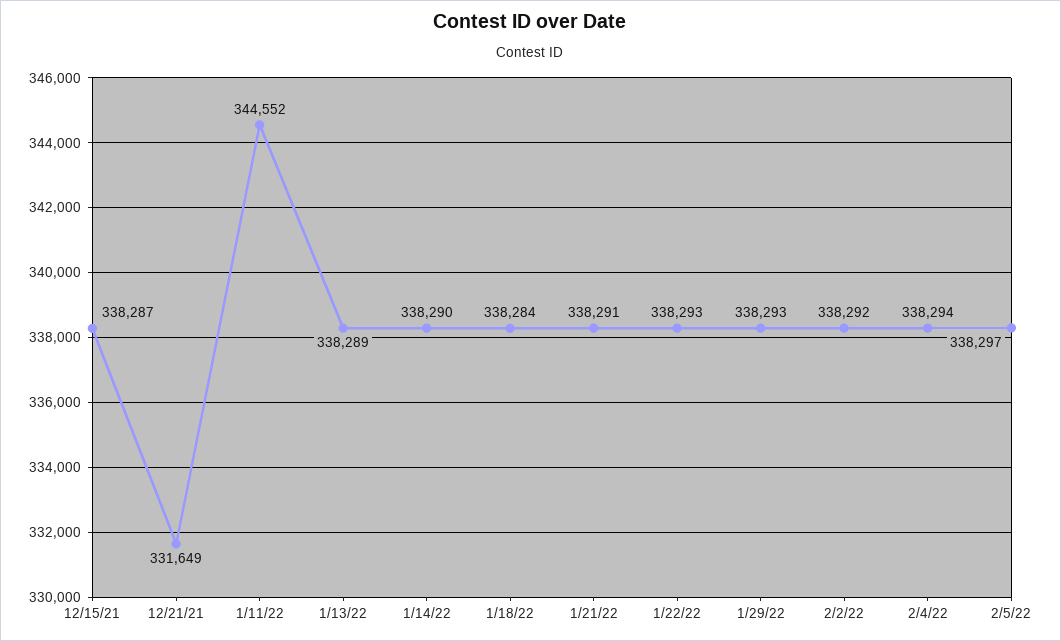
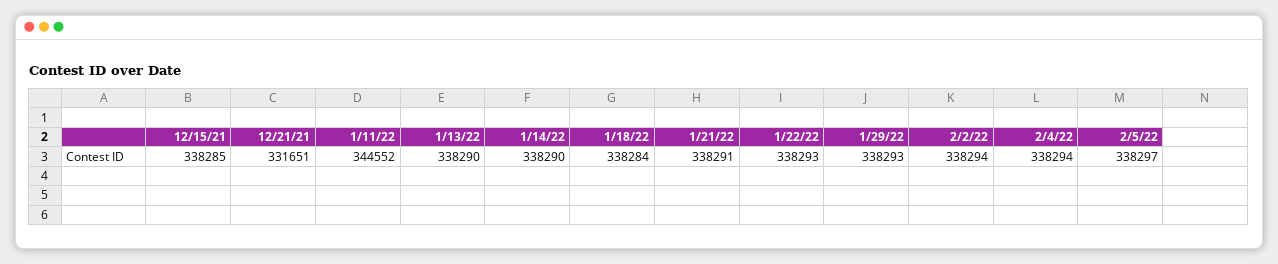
12/15/21: 338287 -> 338285
12/21/21: 331649 -> 331651
1/13/22: 338289 -> 338290
2/2/22: 338292 -> 338294

